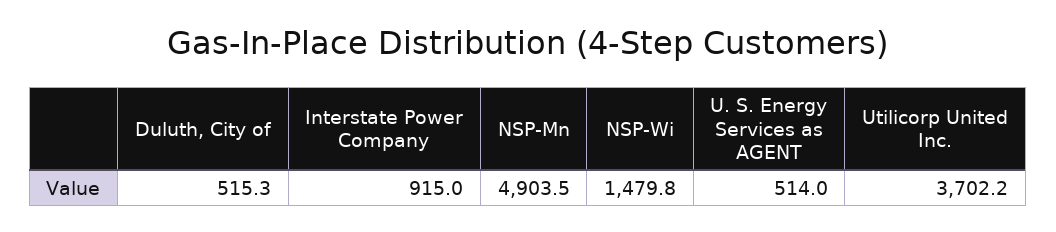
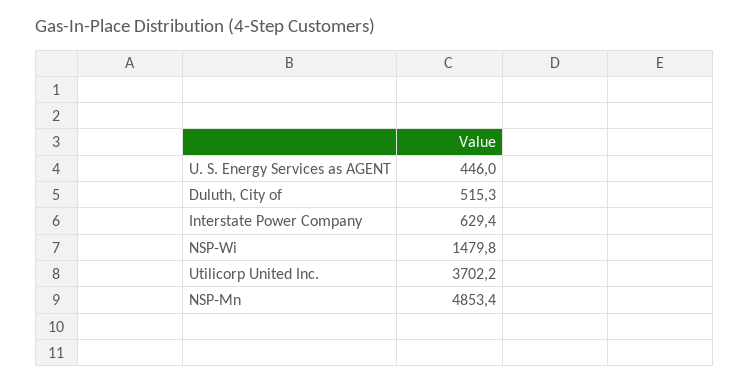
Interstate Power Company: 915 -> 629.4
NSP-Mn: 4903.5 -> 4853.4
U. S. Energy Services as AGENT: 514 -> 446

